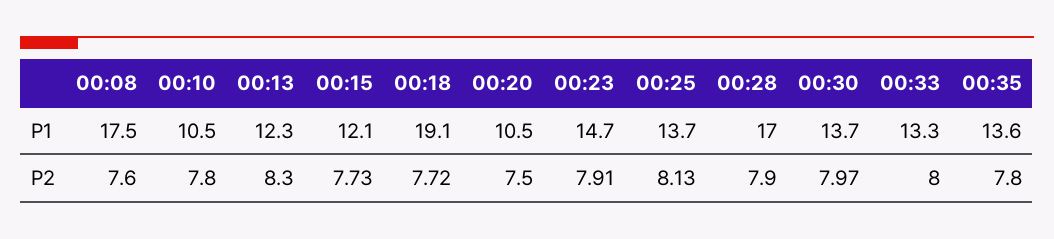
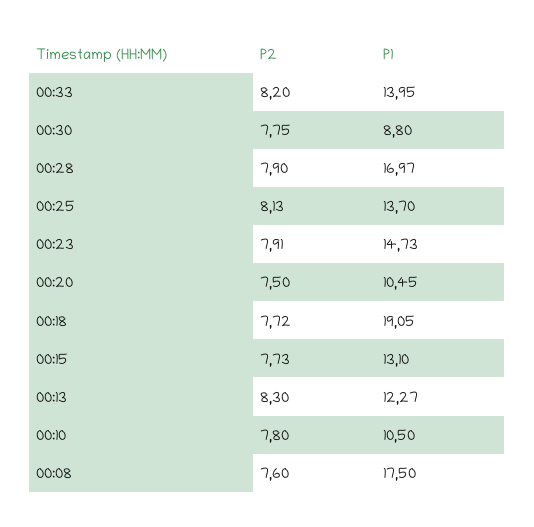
00:15, P1: 12.1 -> 13.1
00:30, P1: 13.7 -> 8.8
00:33, P1: 13.3 -> 13.95
00:35, P1: 13.6 -> none
00:30, P2: 7.97 -> 7.75
00:33, P2: 8 -> 8.2
00:35, P2: 7.8 -> none

